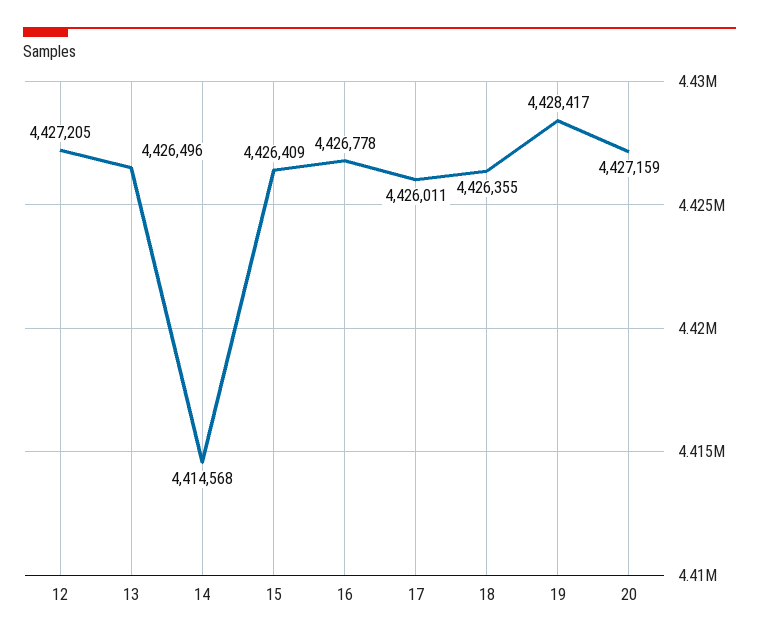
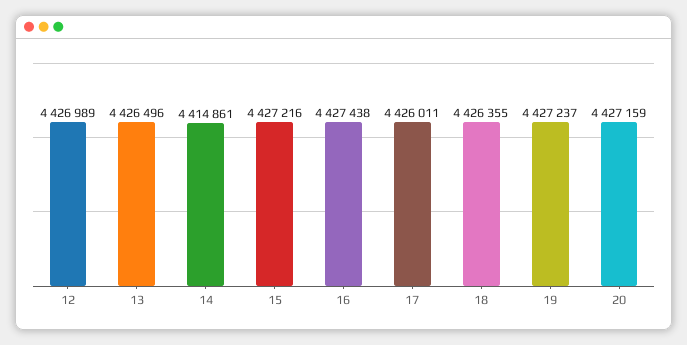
12: 4427205 -> 4426989
14: 4414568 -> 4414861
15: 4426409 -> 4427216
16: 4426778 -> 4427438
19: 4428417 -> 4427237

